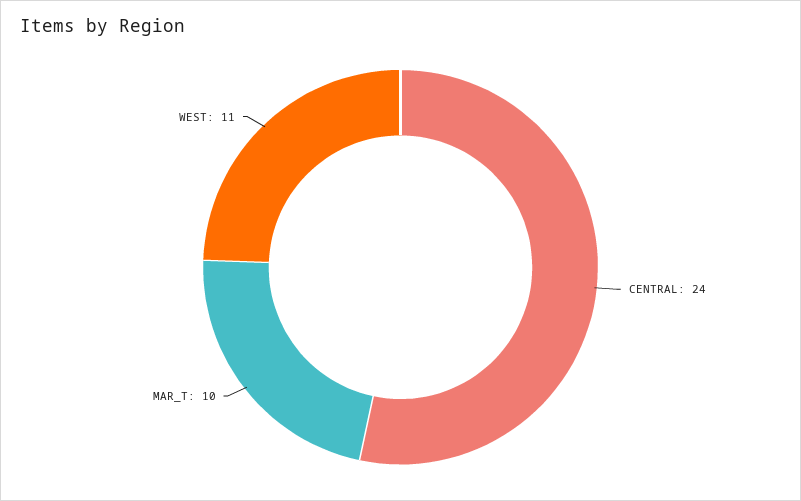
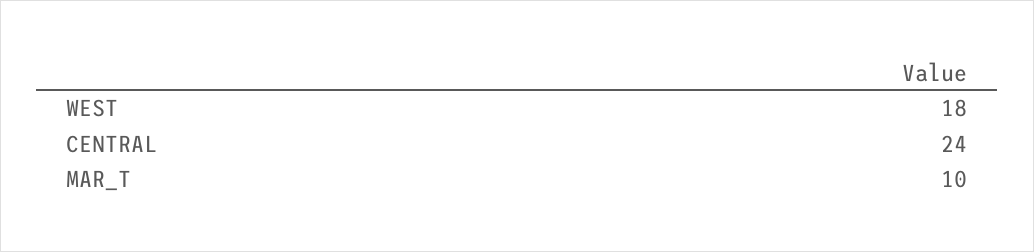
WEST: 11 -> 18

